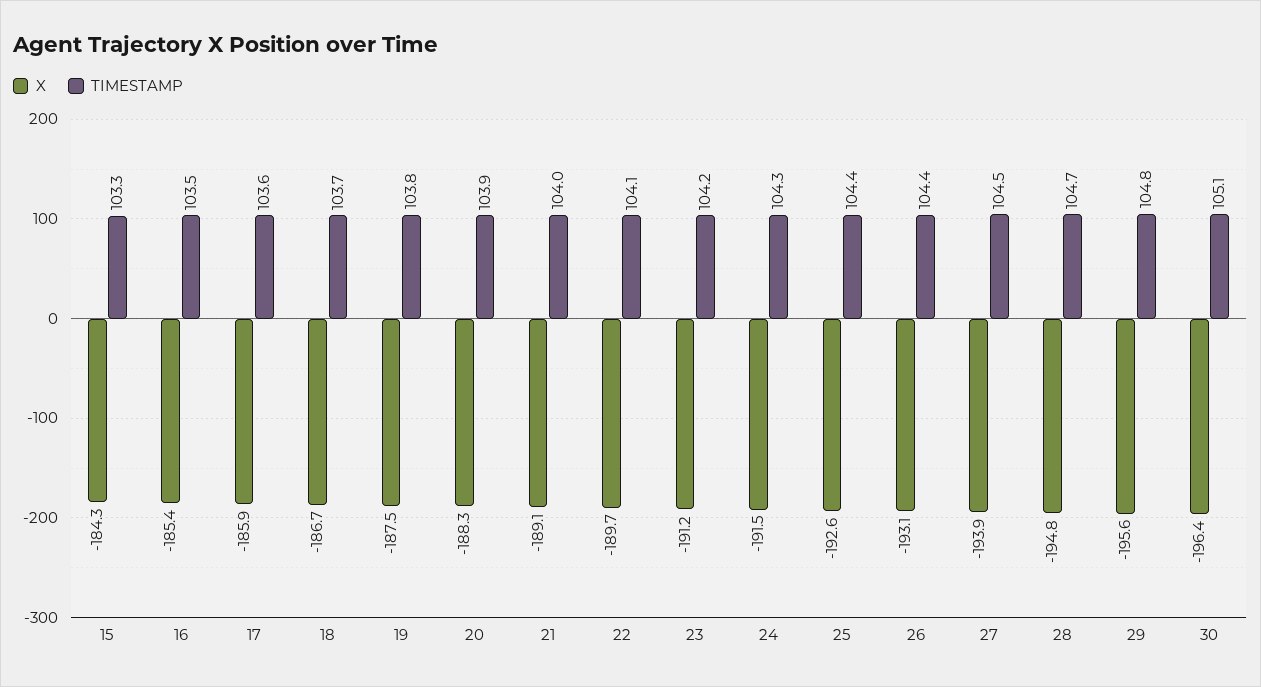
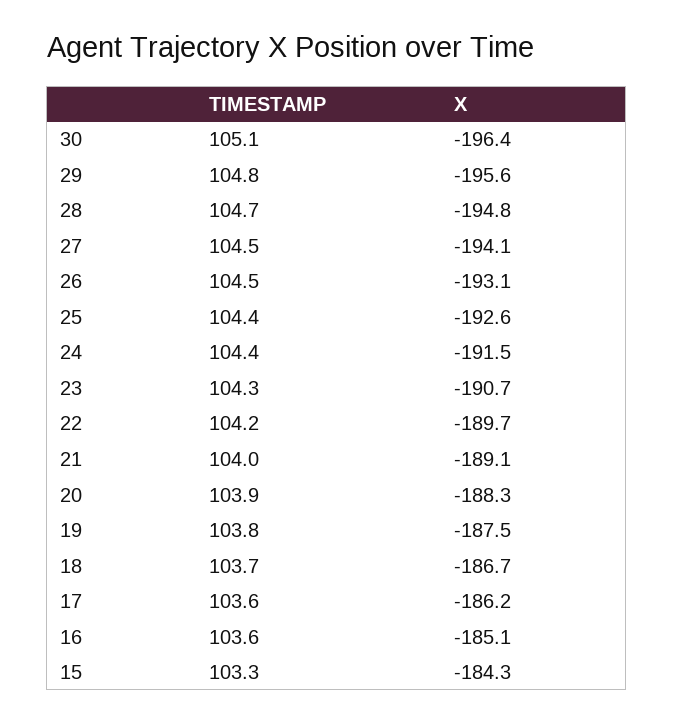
X, 16: -185.4 -> -185.1
TIMESTAMP, 16: 103.5 -> 103.6
X, 17: -185.9 -> -186.2
TIMESTAMP, 22: 104.1 -> 104.2
X, 23: -191.2 -> -190.7
TIMESTAMP, 23: 104.2 -> 104.3
TIMESTAMP, 24: 104.3 -> 104.4
TIMESTAMP, 26: 104.4 -> 104.5
X, 27: -193.9 -> -194.1

